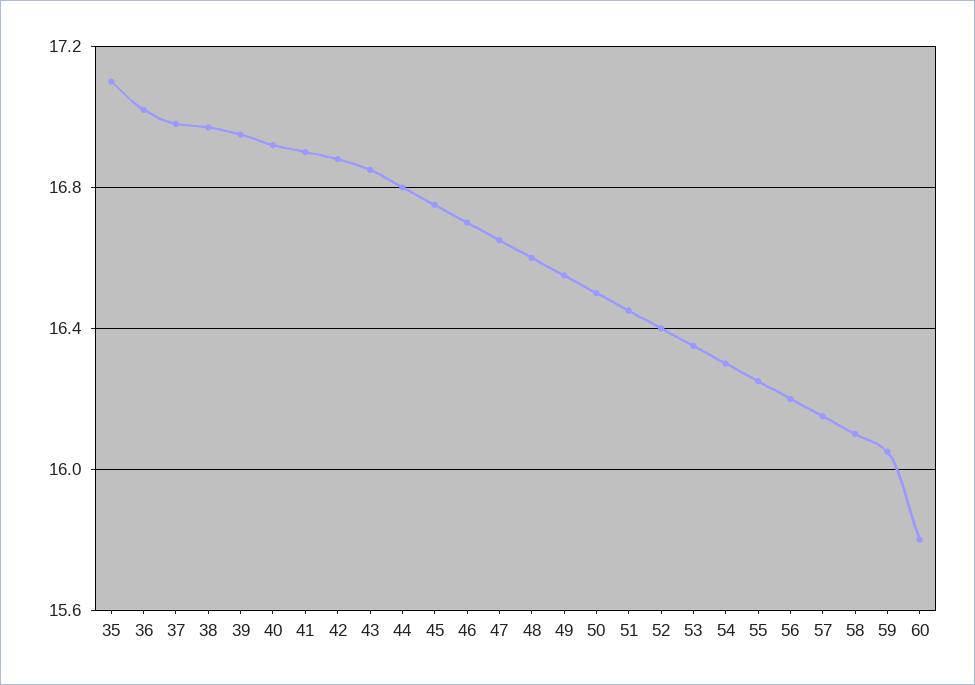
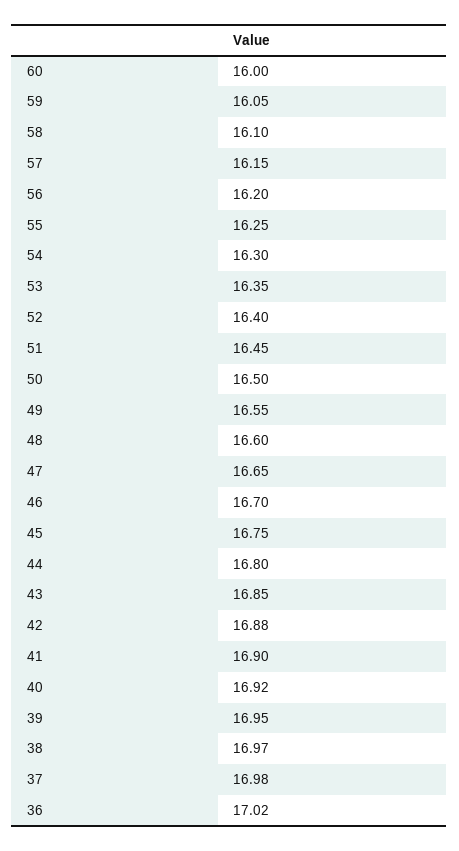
35: 17.1 -> none
60: 15.8 -> 16

